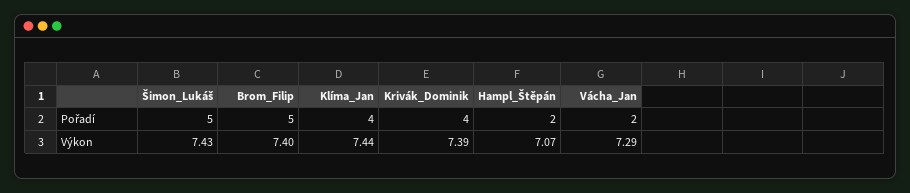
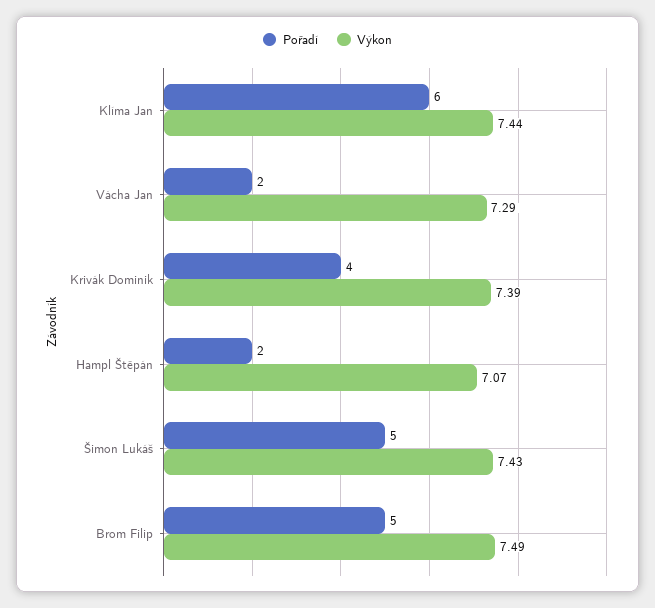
Pořadí, Klíma_Jan: 4 -> 6
Výkon, Brom_Filip: 7.4 -> 7.49

